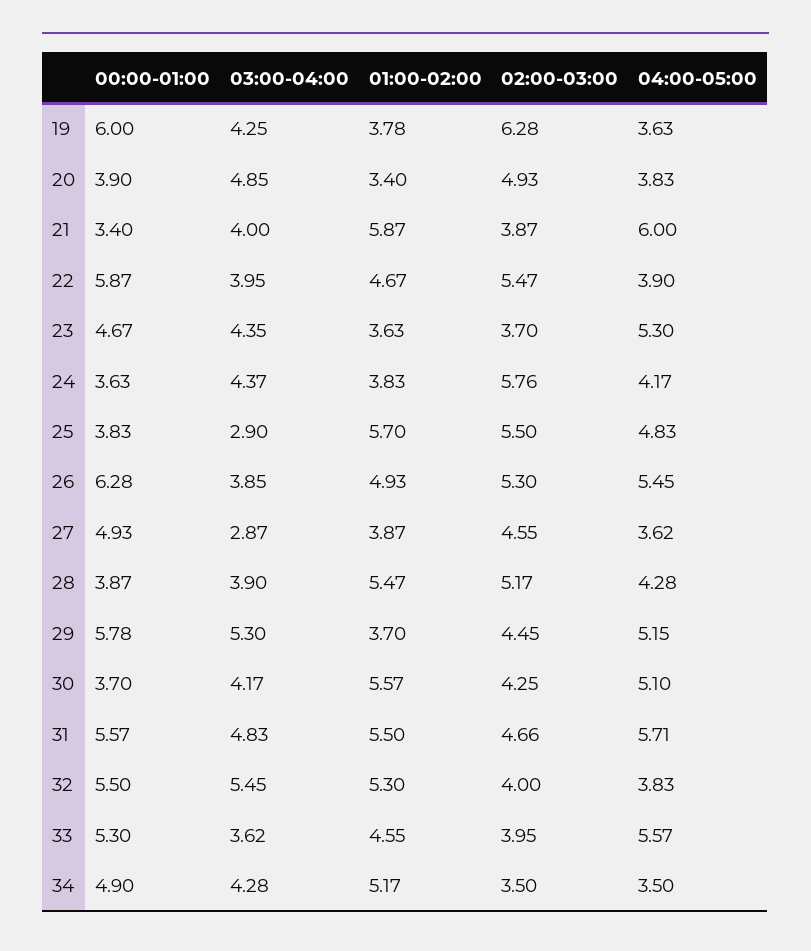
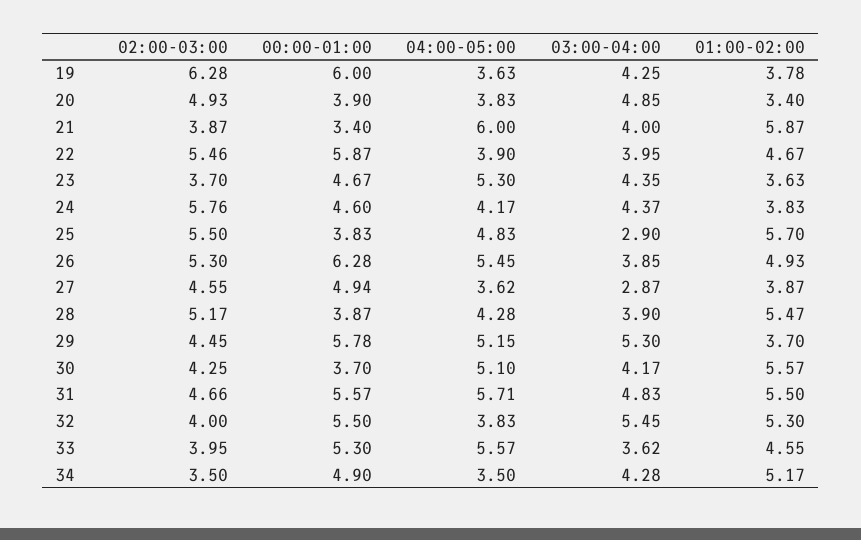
02:00-03:00, 22: 5.47 -> 5.46
00:00-01:00, 24: 3.63 -> 4.6
00:00-01:00, 27: 4.93 -> 4.94

